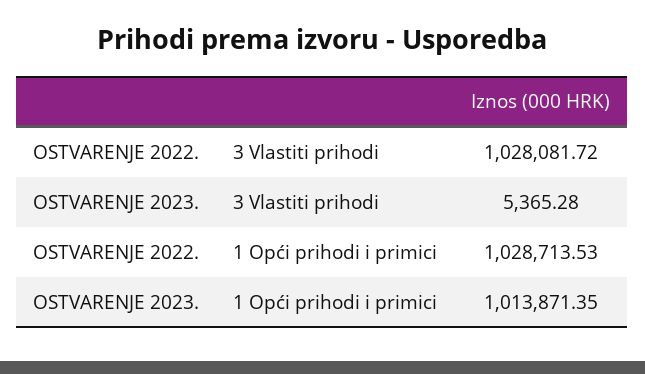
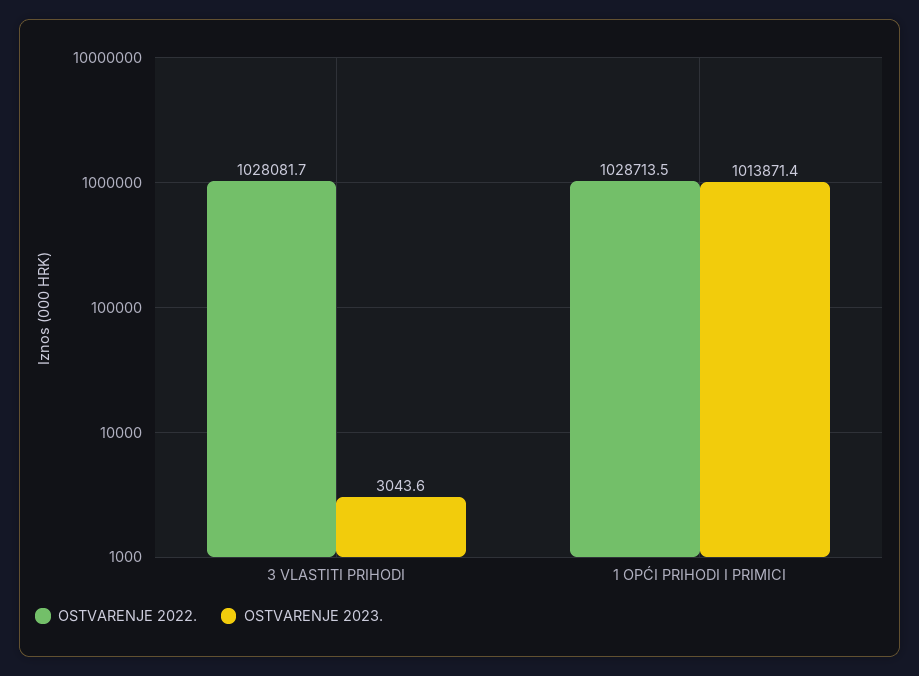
OSTVARENJE 2023., 3 Vlastiti prihodi: 5365.28 -> 3043.6

